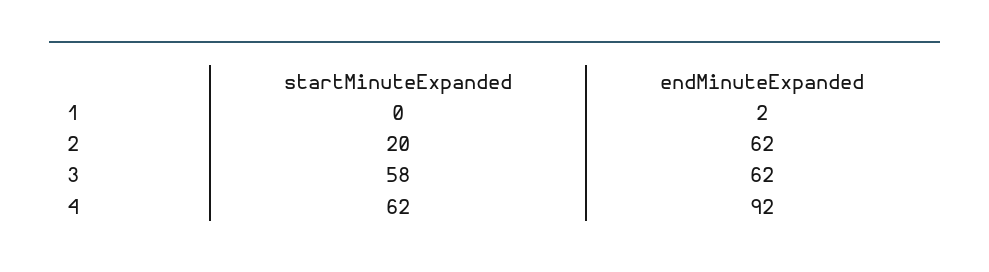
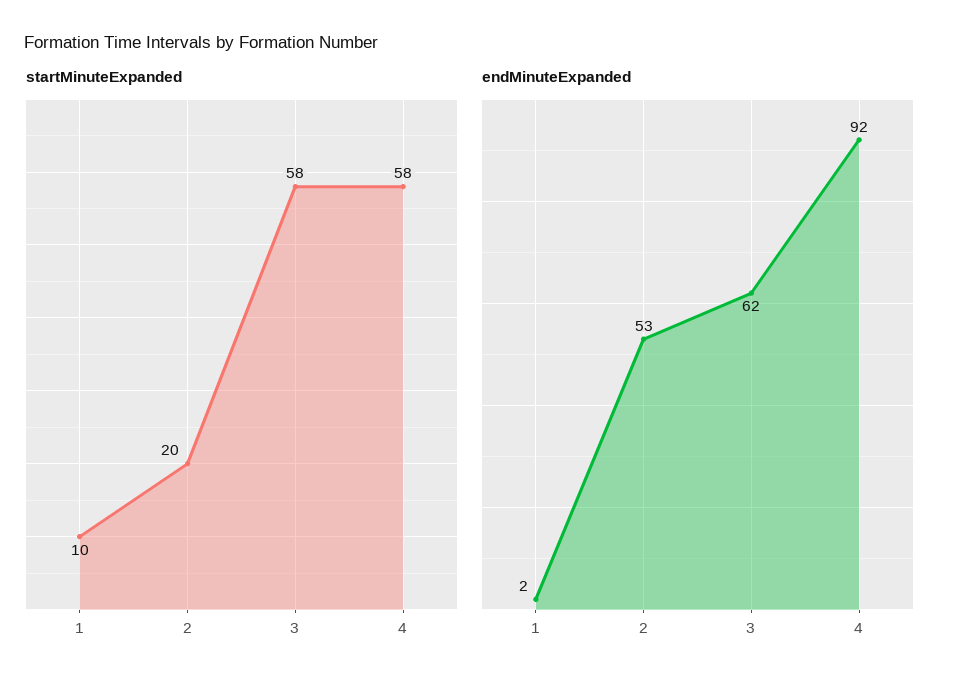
startMinuteExpanded, 1: 0 -> 10
endMinuteExpanded, 2: 62 -> 53
startMinuteExpanded, 4: 62 -> 58

